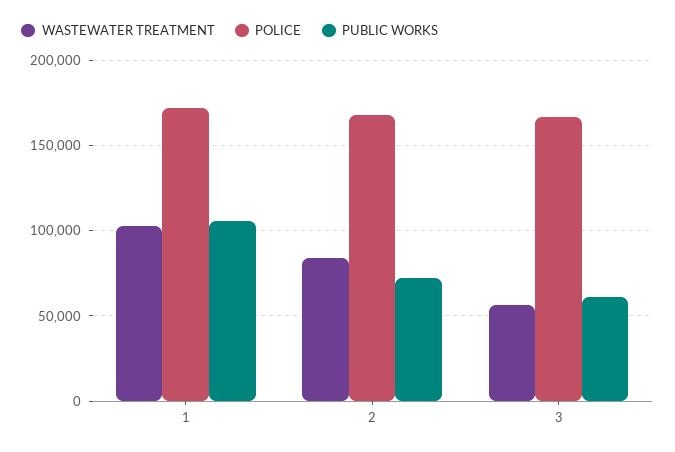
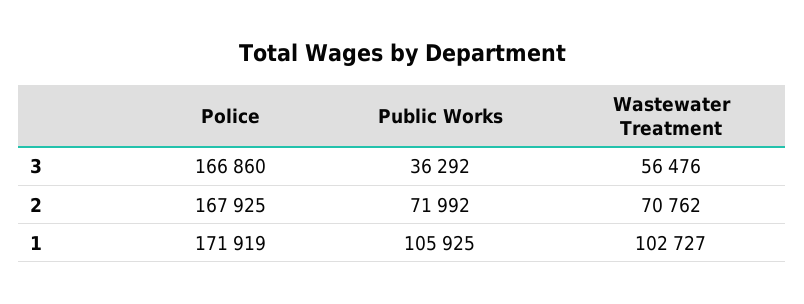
WASTEWATER TREATMENT, 2: 85000 -> 70762
PUBLIC WORKS, 3: 60000 -> 36292

